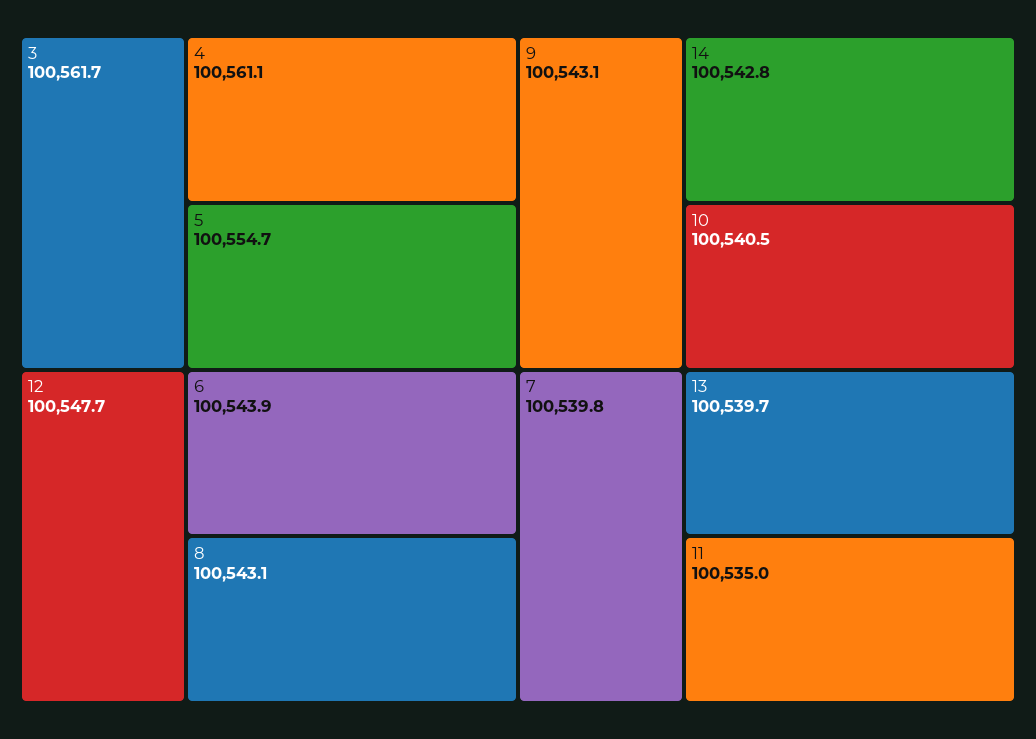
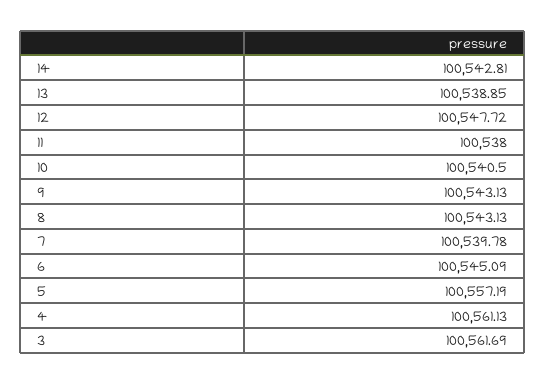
5: 100554.7 -> 100557.19
6: 100543.9 -> 100545.09
13: 100539.7 -> 100538.85
11: 100535 -> 100538

